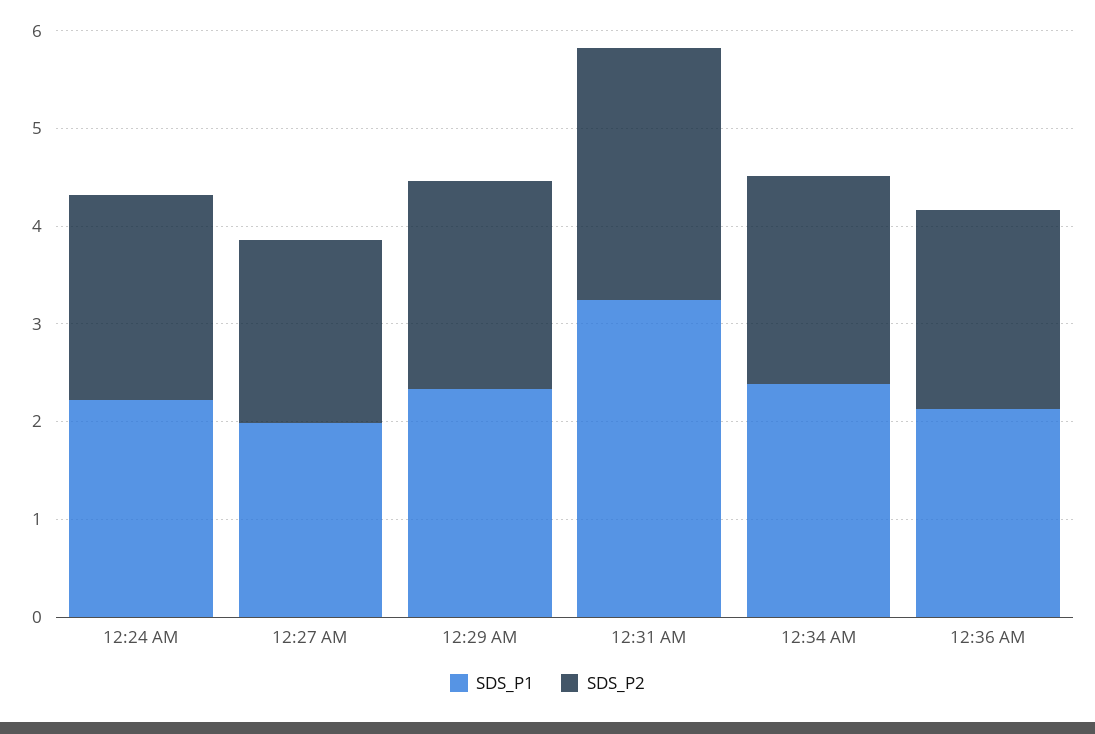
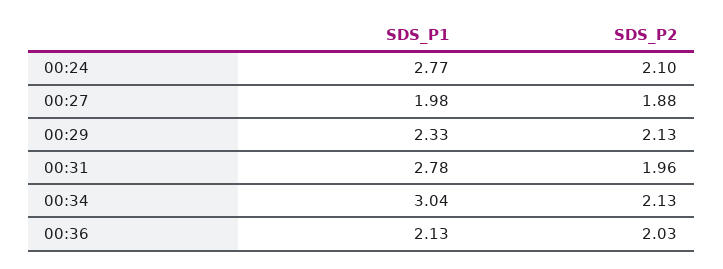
SDS_P1, 12:24 AM: 2.2 -> 2.77
SDS_P1, 12:31 AM: 3.2 -> 2.78
SDS_P2, 12:31 AM: 2.6 -> 1.96
SDS_P1, 12:34 AM: 2.4 -> 3.04

